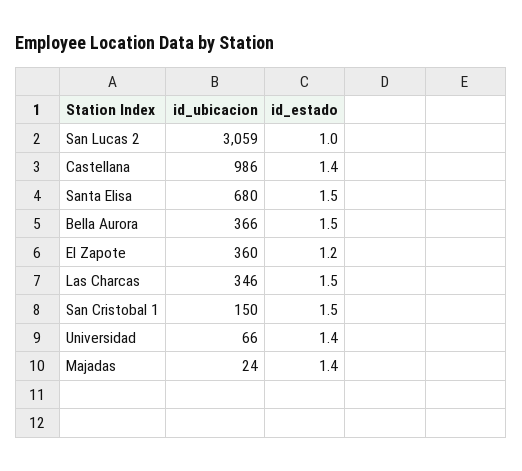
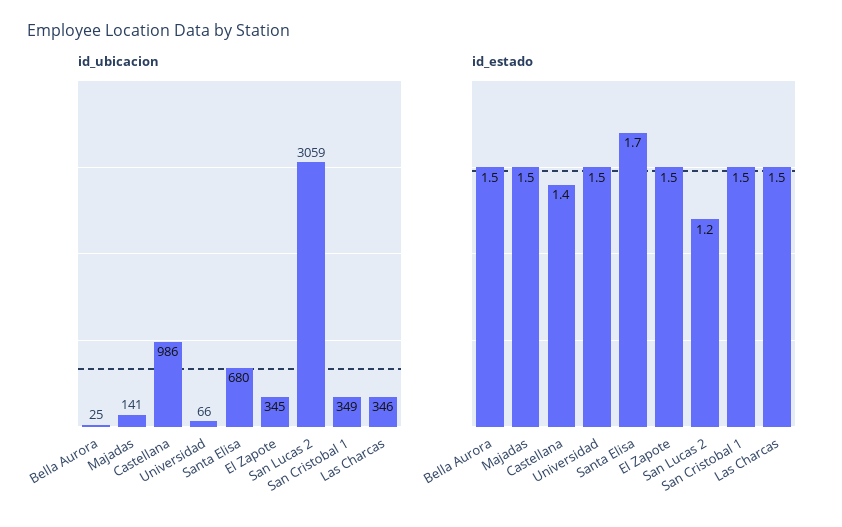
id_estado, San Lucas 2: 1 -> 1.2
id_estado, Santa Elisa: 1.5 -> 1.7
id_ubicacion, Bella Aurora: 366 -> 25
id_ubicacion, El Zapote: 360 -> 345
id_estado, El Zapote: 1.2 -> 1.5
id_ubicacion, San Cristobal 1: 150 -> 349
id_estado, Universidad: 1.4 -> 1.5
id_ubicacion, Majadas: 24 -> 141
id_estado, Majadas: 1.4 -> 1.5

